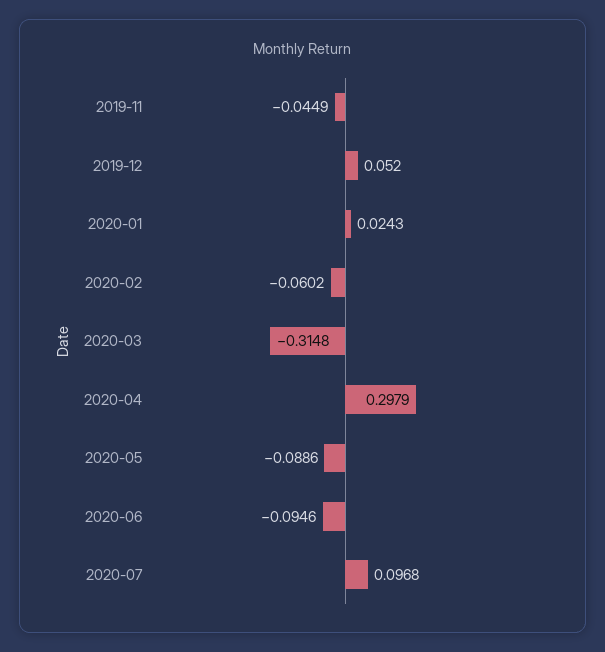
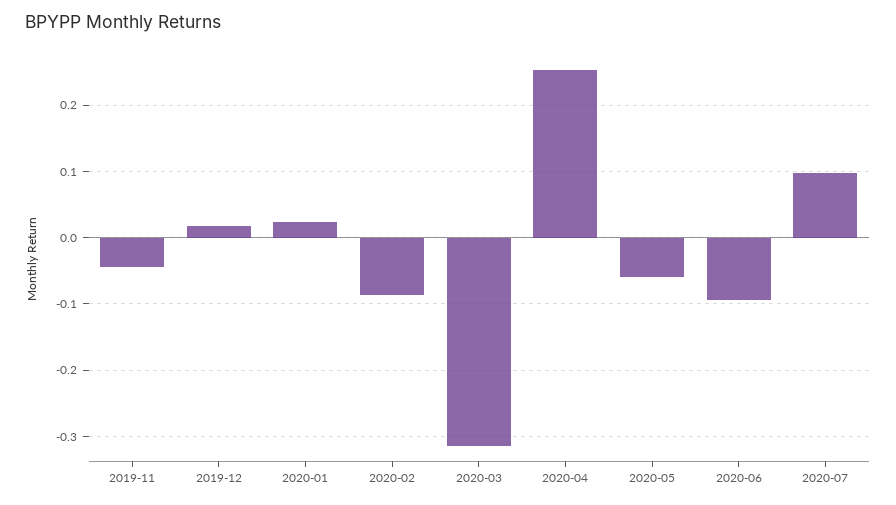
2019-12: 0.052 -> 0.02
2020-02: -0.0602 -> -0.09
2020-04: 0.2979 -> 0.25
2020-05: -0.0886 -> -0.06

